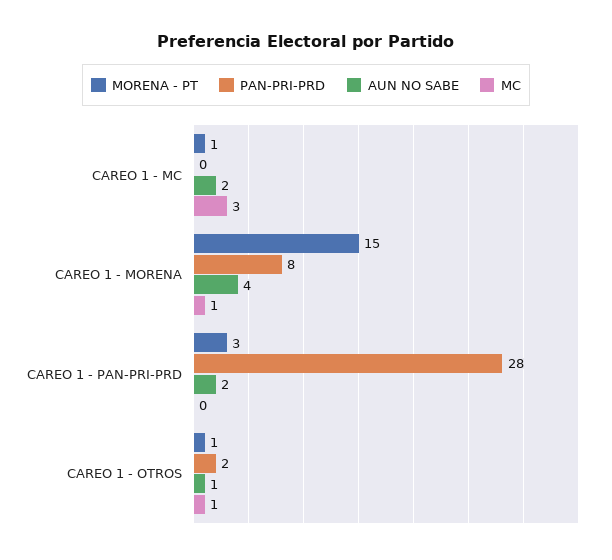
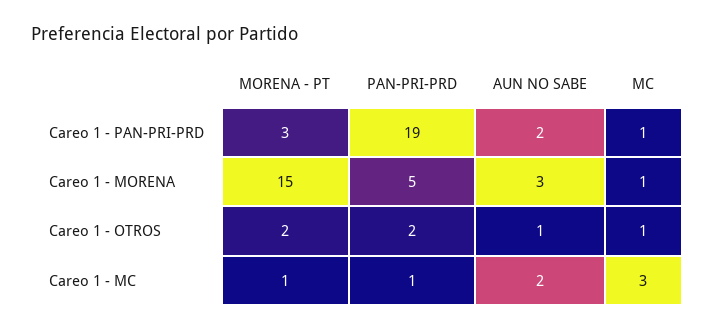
PAN-PRI-PRD, CAREO 1 - MC: 0 -> 1
PAN-PRI-PRD, CAREO 1 - MORENA: 8 -> 5
AUN NO SABE, CAREO 1 - MORENA: 4 -> 3
PAN-PRI-PRD, CAREO 1 - PAN-PRI-PRD: 28 -> 19
MC, CAREO 1 - PAN-PRI-PRD: 0 -> 1
MORENA - PT, CAREO 1 - OTROS: 1 -> 2

